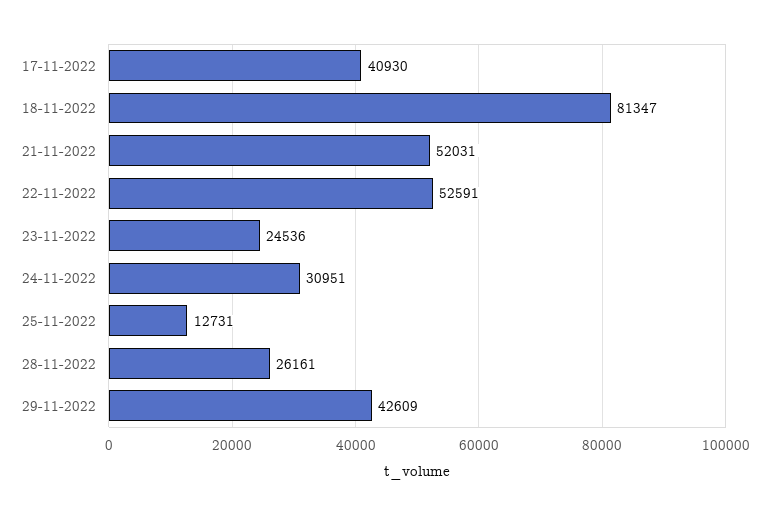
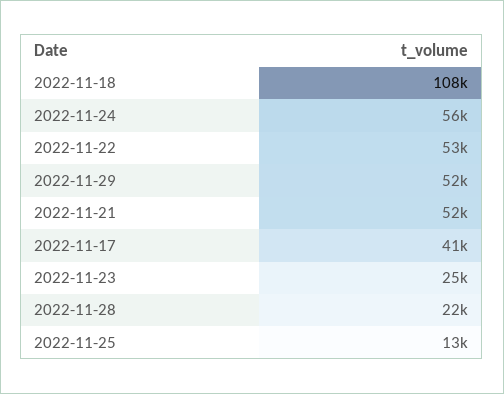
18-11-2022: 81347 -> 108000
24-11-2022: 30951 -> 56000
28-11-2022: 26161 -> 22000
29-11-2022: 42609 -> 52000

